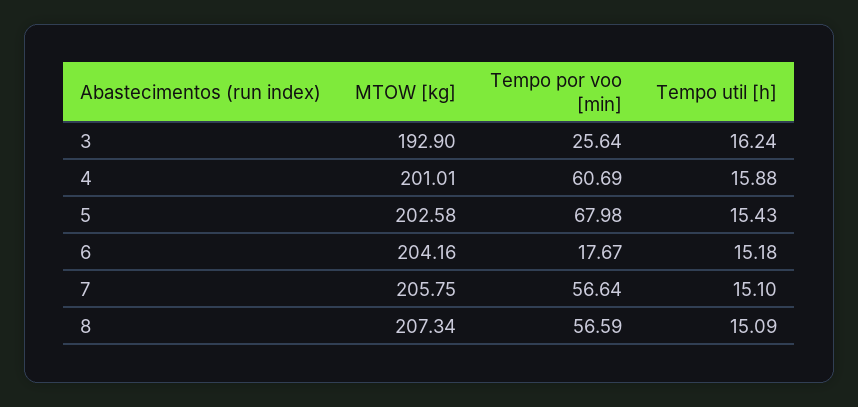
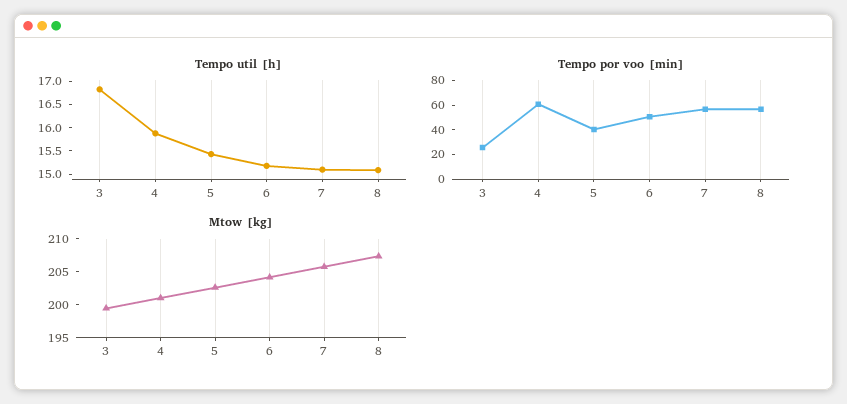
MTOW [kg], 3: 192.9 -> 200
Tempo util [h], 3: 16.24 -> 16.75
Tempo por voo [min], 5: 67.98 -> 40
Tempo por voo [min], 6: 17.67 -> 50

